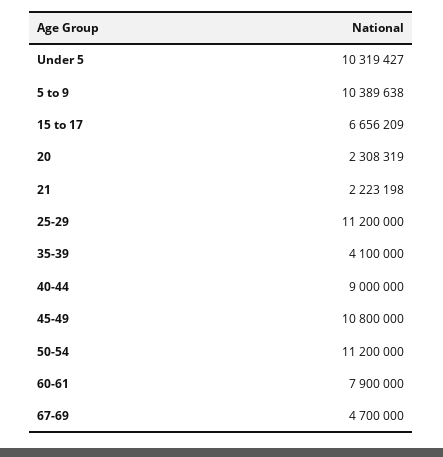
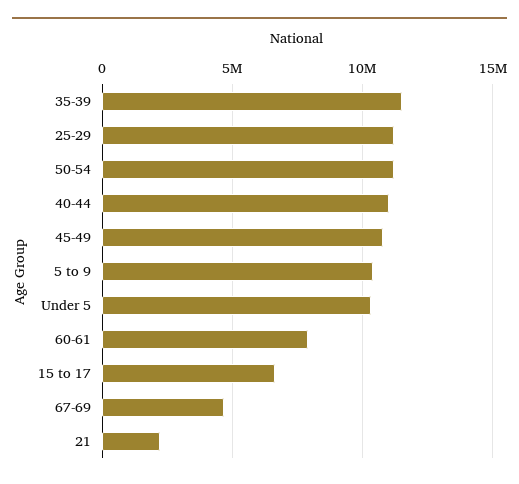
20: 2308319 -> none
35-39: 4100000 -> 11500000
40-44: 9000000 -> 11000000

